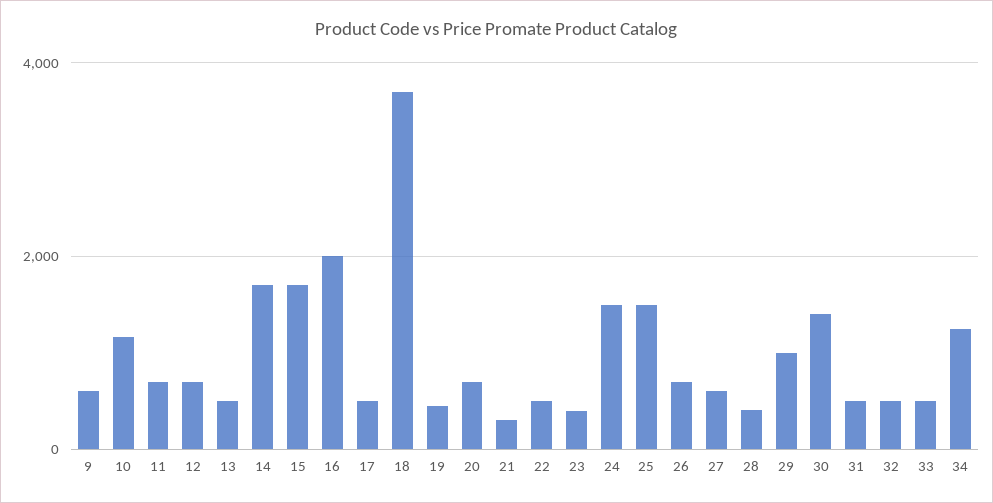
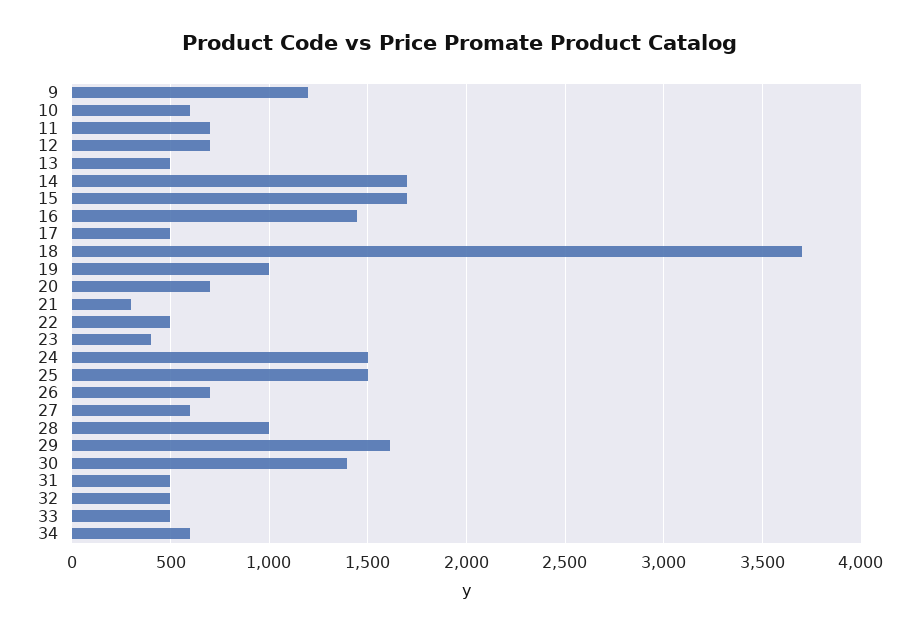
9: 600 -> 1200
10: 1200 -> 600
16: 2000 -> 1450
19: 400 -> 1000
28: 400 -> 1000
29: 1000 -> 1600
34: 1200 -> 600

